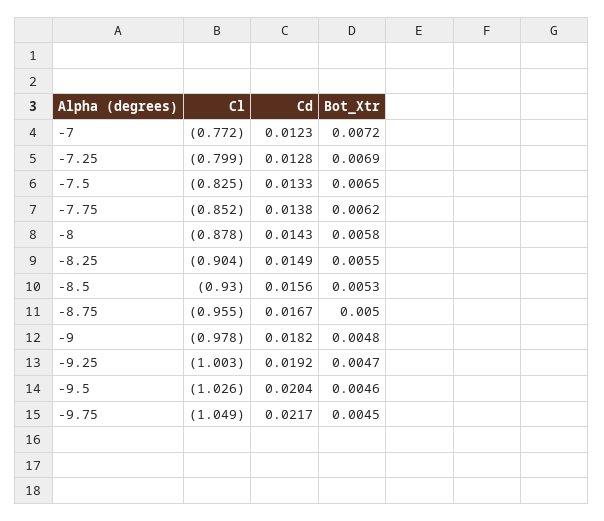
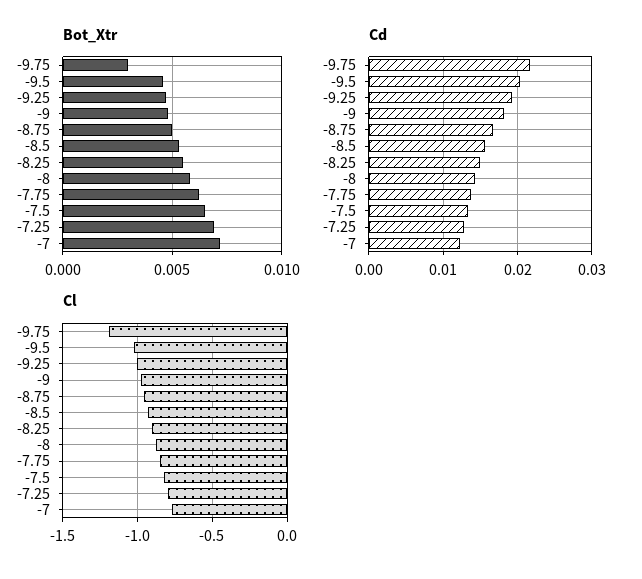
Cl, -9.75: -1.049 -> -1.2
Bot_Xtr, -9.75: 0.0045 -> 0.003

